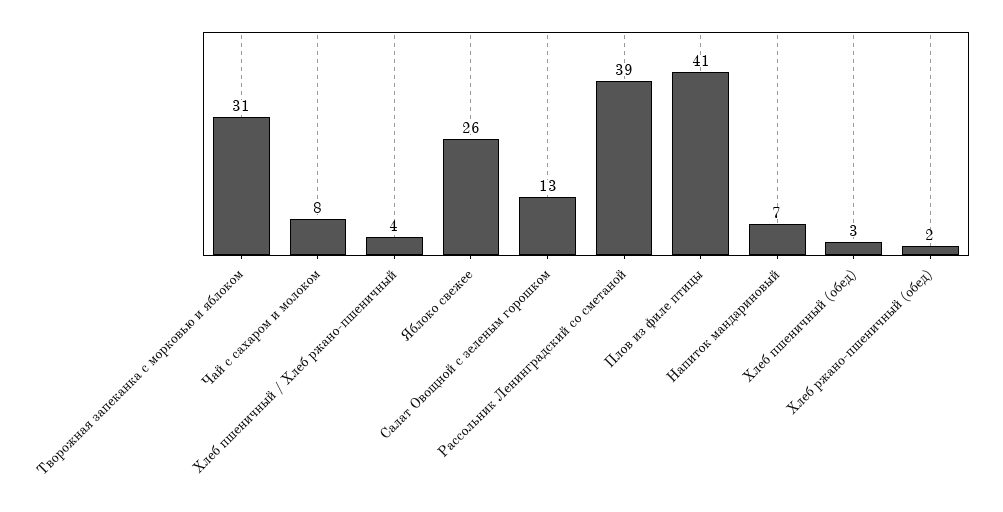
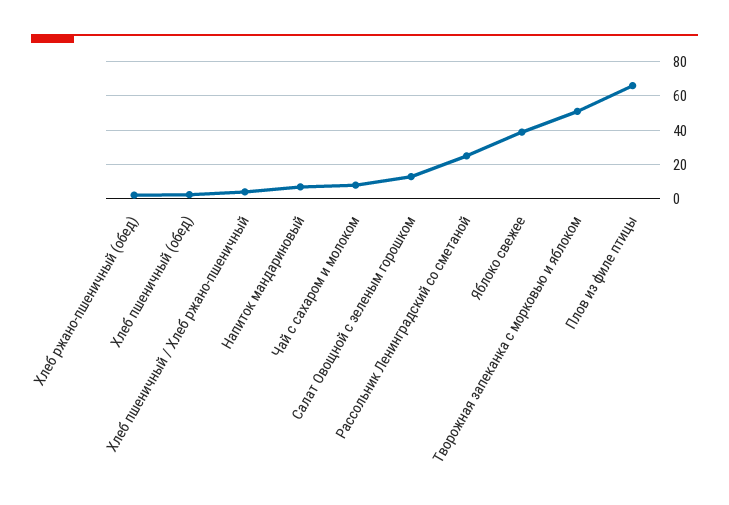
Творожная запеканка с морковью и яблоком: 31 -> 50
Яблоко свежее: 26 -> 40
Рассольник Ленинградский со сметаной: 39 -> 25
Плов из филе птицы: 41 -> 65

